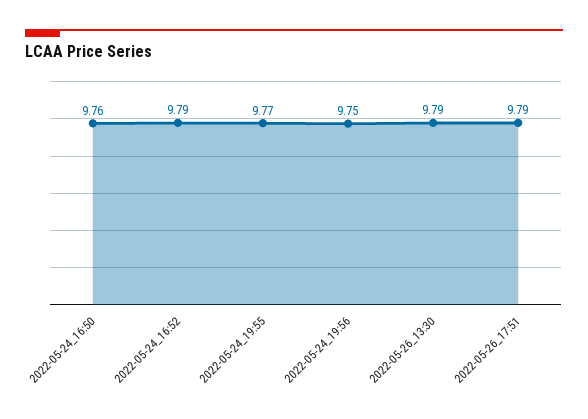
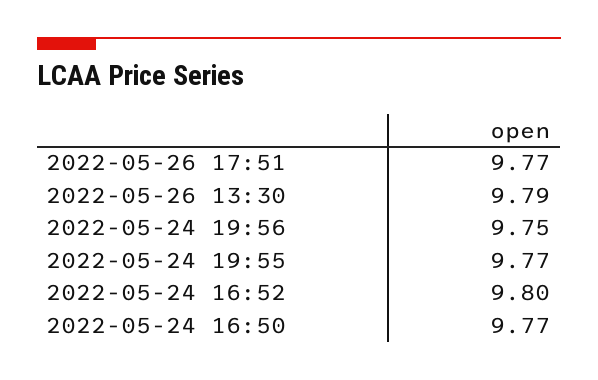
2022-05-24_16:50: 9.76 -> 9.77
2022-05-24_16:52: 9.79 -> 9.8
2022-05-26_17:51: 9.79 -> 9.77

